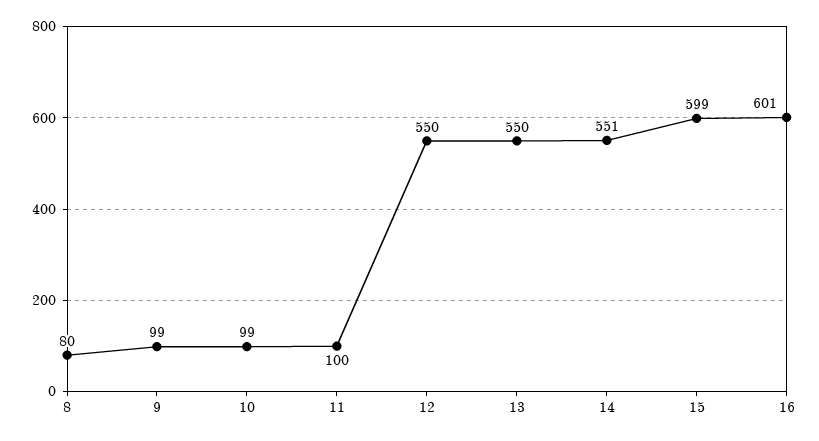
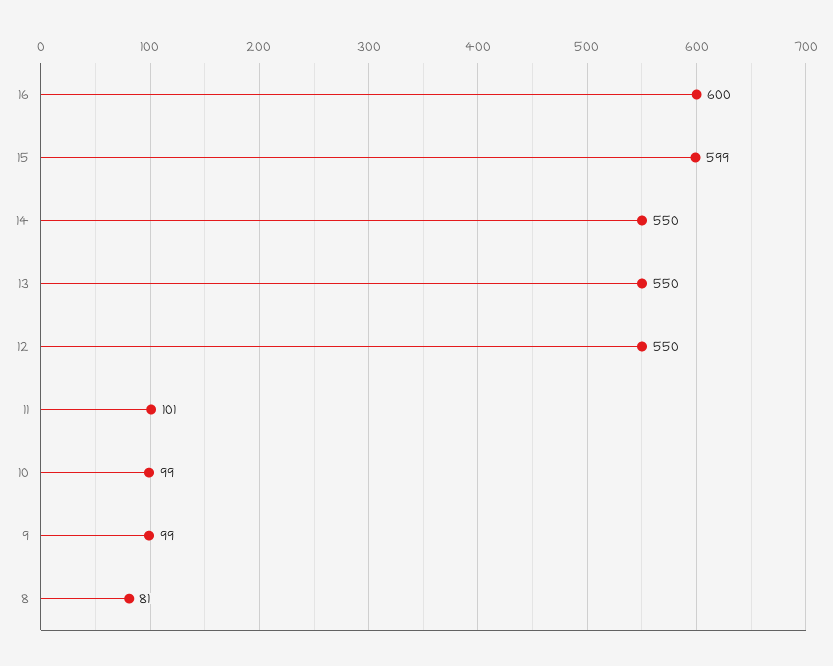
8: 80 -> 81
11: 100 -> 101
14: 551 -> 550
16: 601 -> 600

